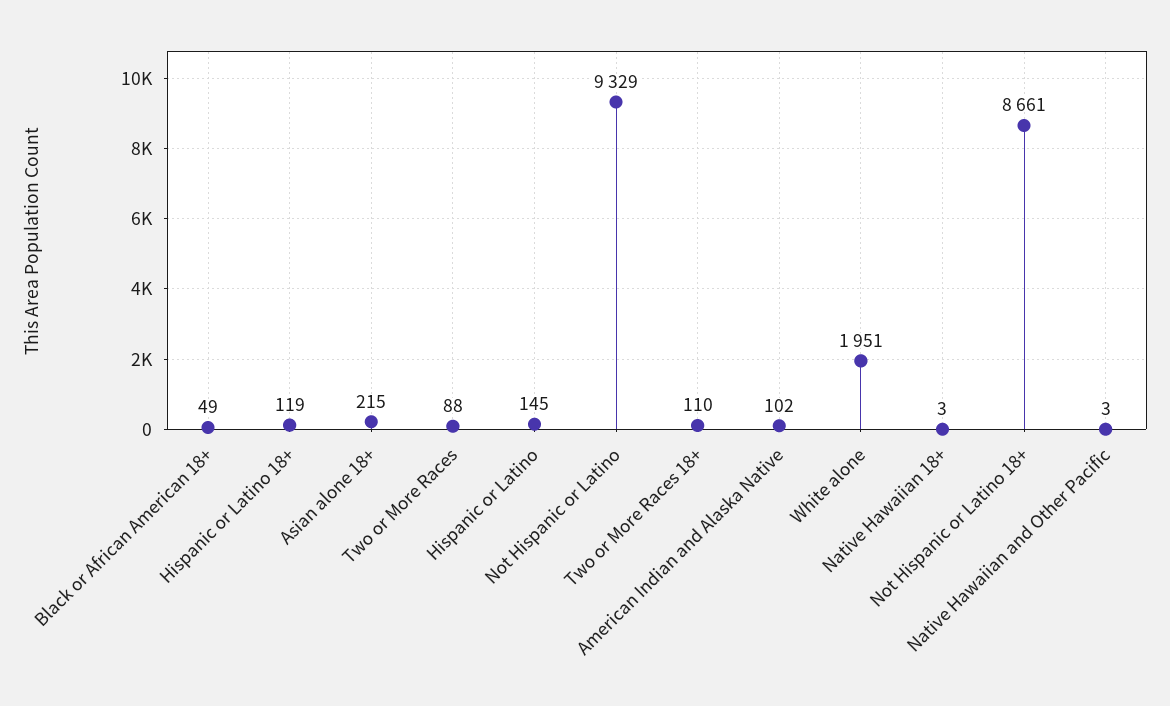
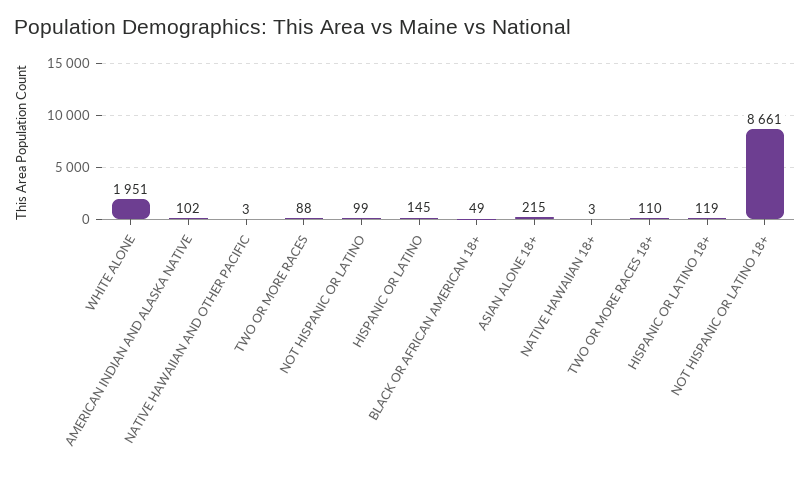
Not Hispanic or Latino: 9329 -> 99

